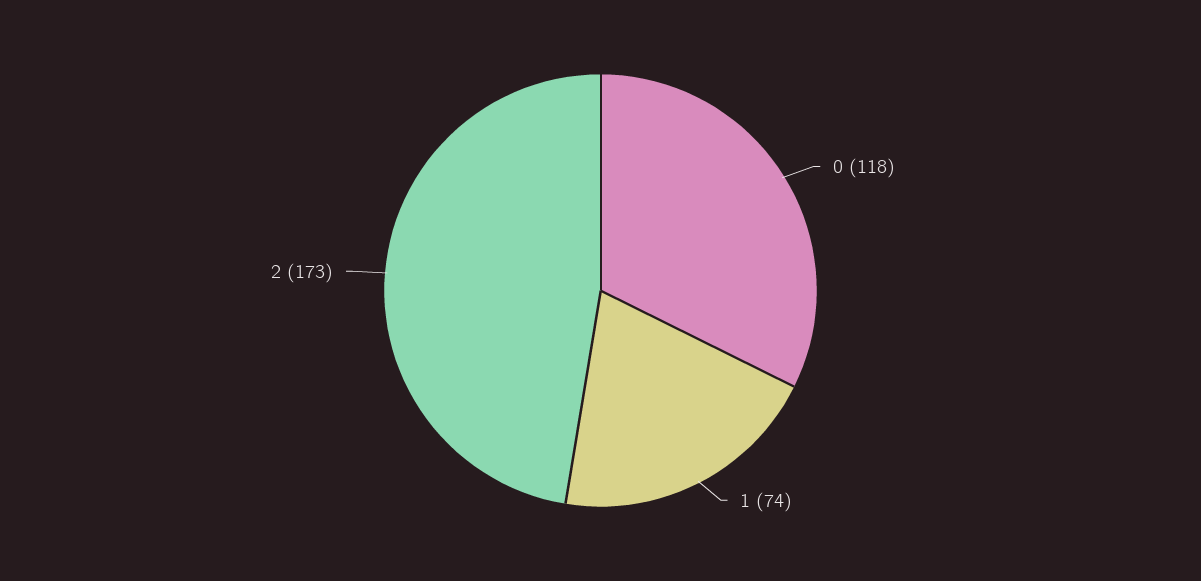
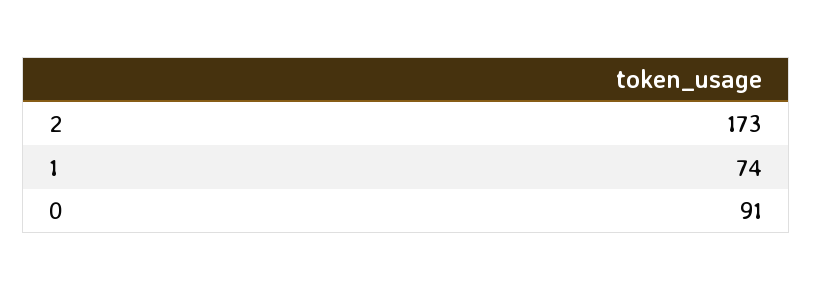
0: 118 -> 91

